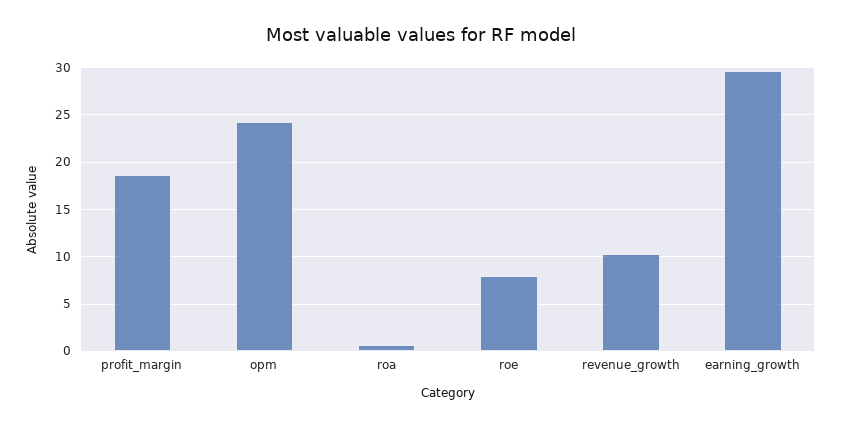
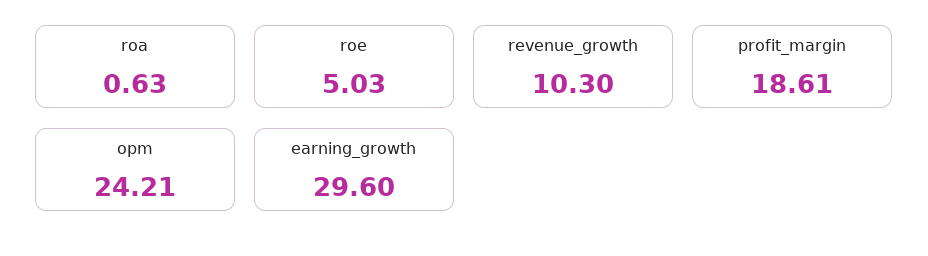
roe: 8 -> 5.03

